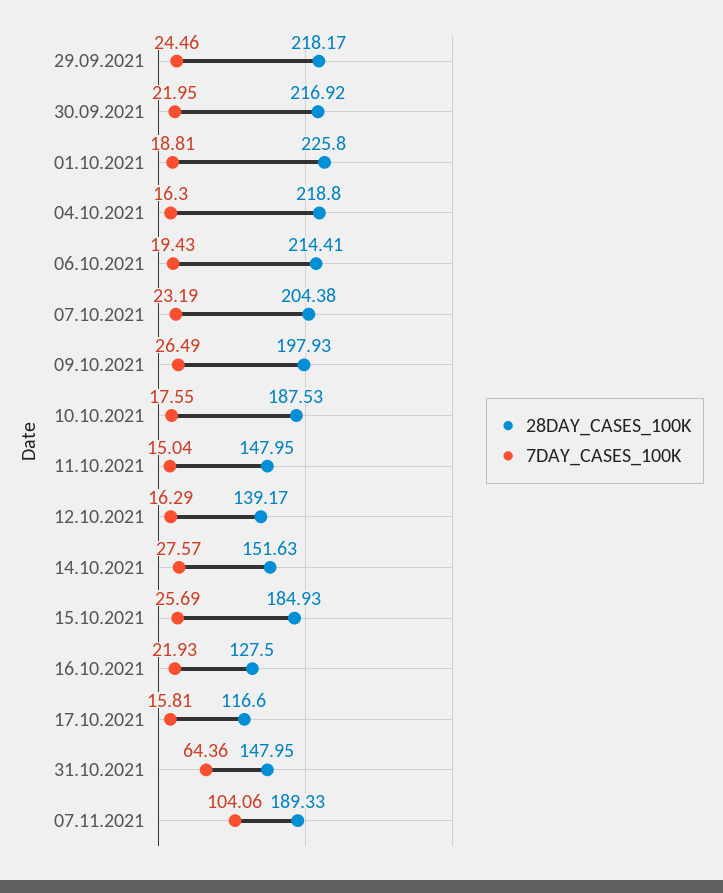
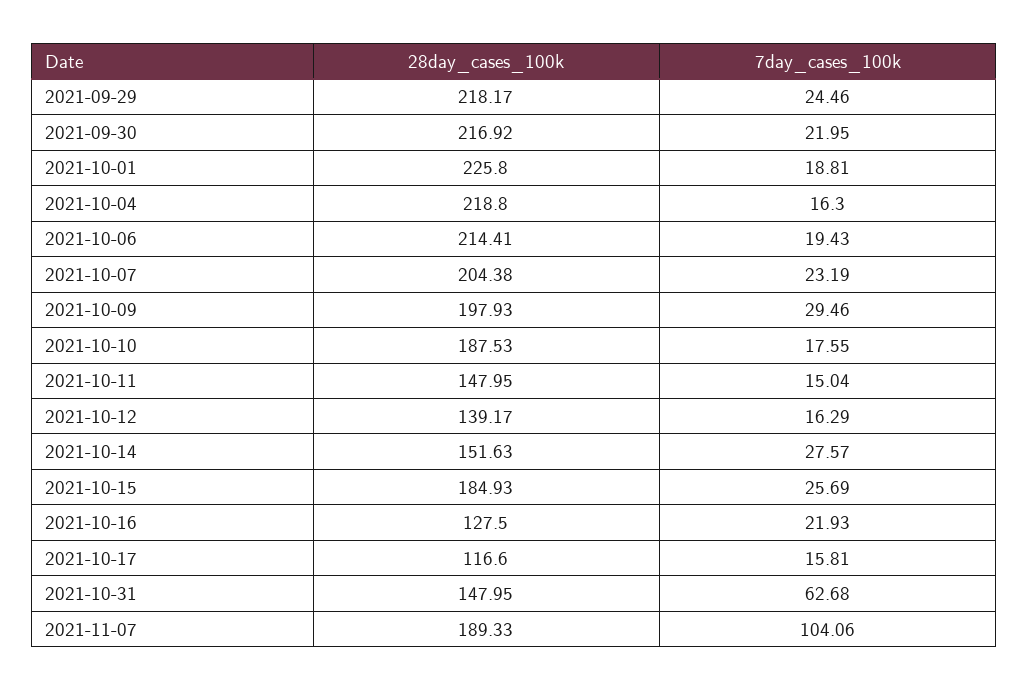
7DAY_CASES_100K, 09.10.2021: 26.49 -> 29.46
7DAY_CASES_100K, 31.10.2021: 64.36 -> 62.68

